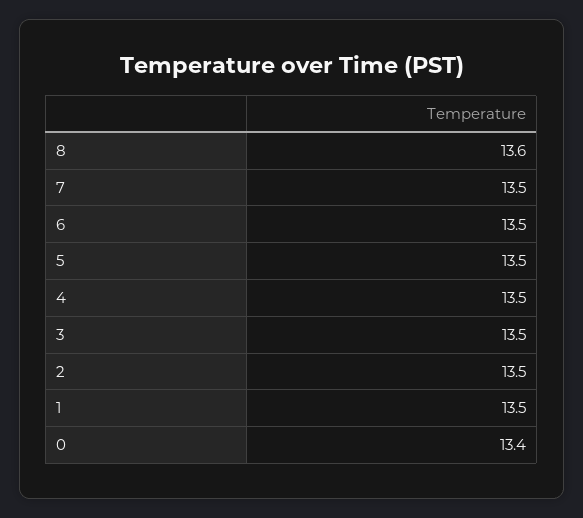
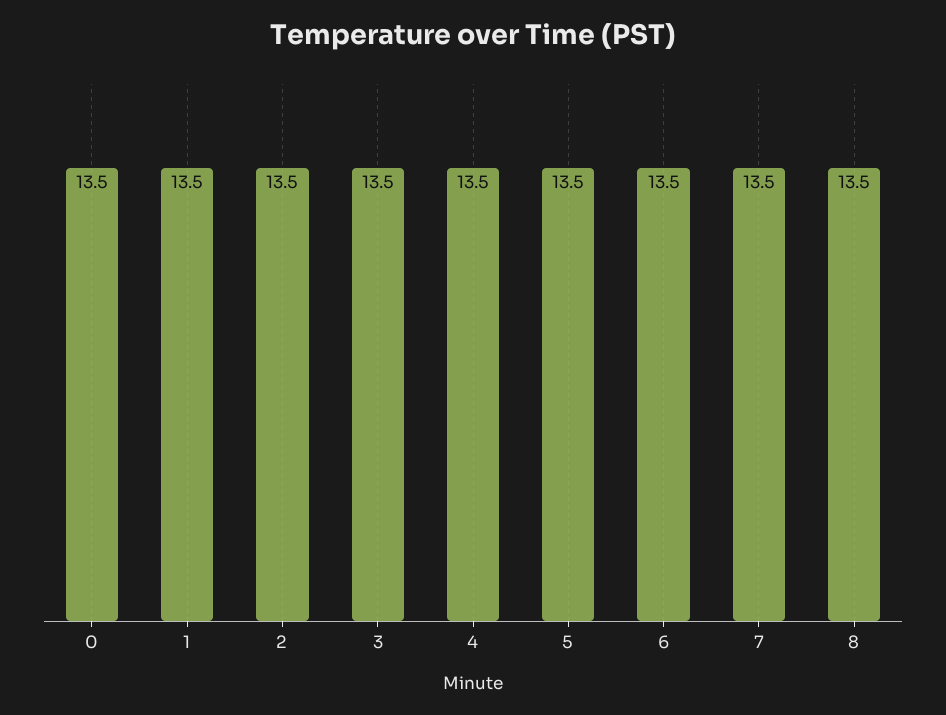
8: 13.6 -> 13.5
0: 13.4 -> 13.5

